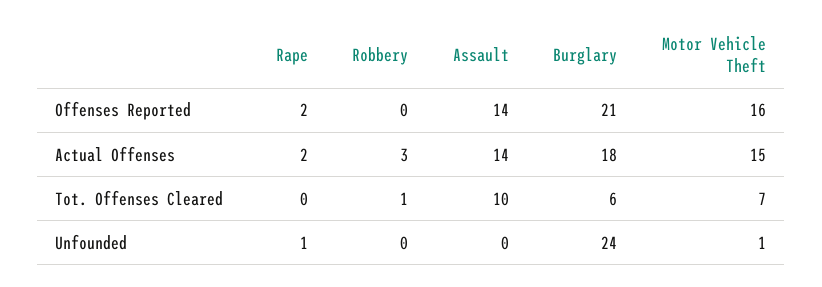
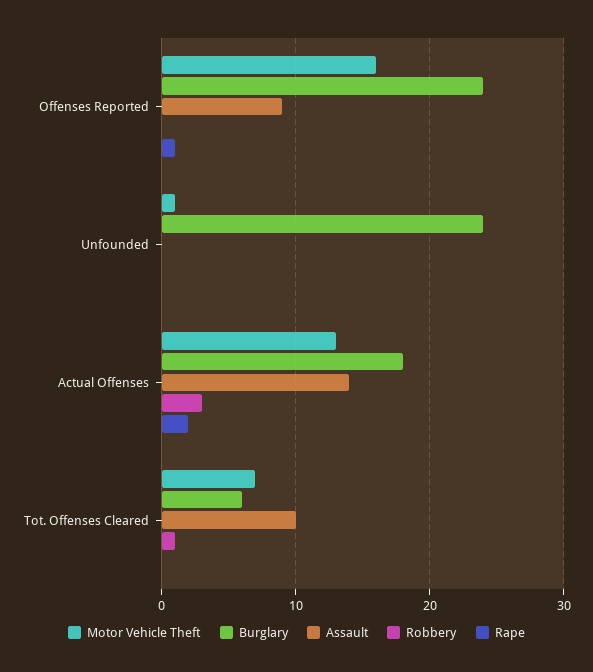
Rape, Offenses Reported: 2 -> 1
Assault, Offenses Reported: 14 -> 9
Burglary, Offenses Reported: 21 -> 24
Motor Vehicle Theft, Actual Offenses: 15 -> 13
Rape, Unfounded: 1 -> 0

